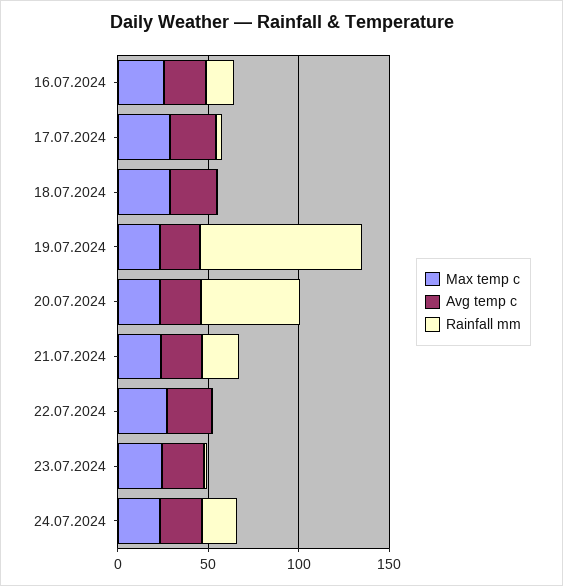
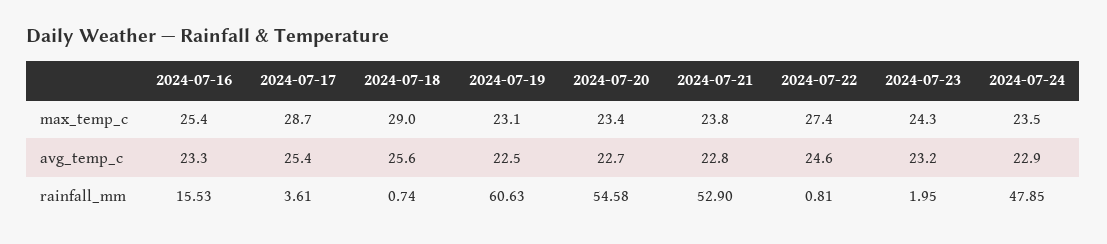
Rainfall mm, 19.07.2024: 90 -> 60.63
Rainfall mm, 21.07.2024: 20 -> 52.9
Rainfall mm, 24.07.2024: 20 -> 47.85

